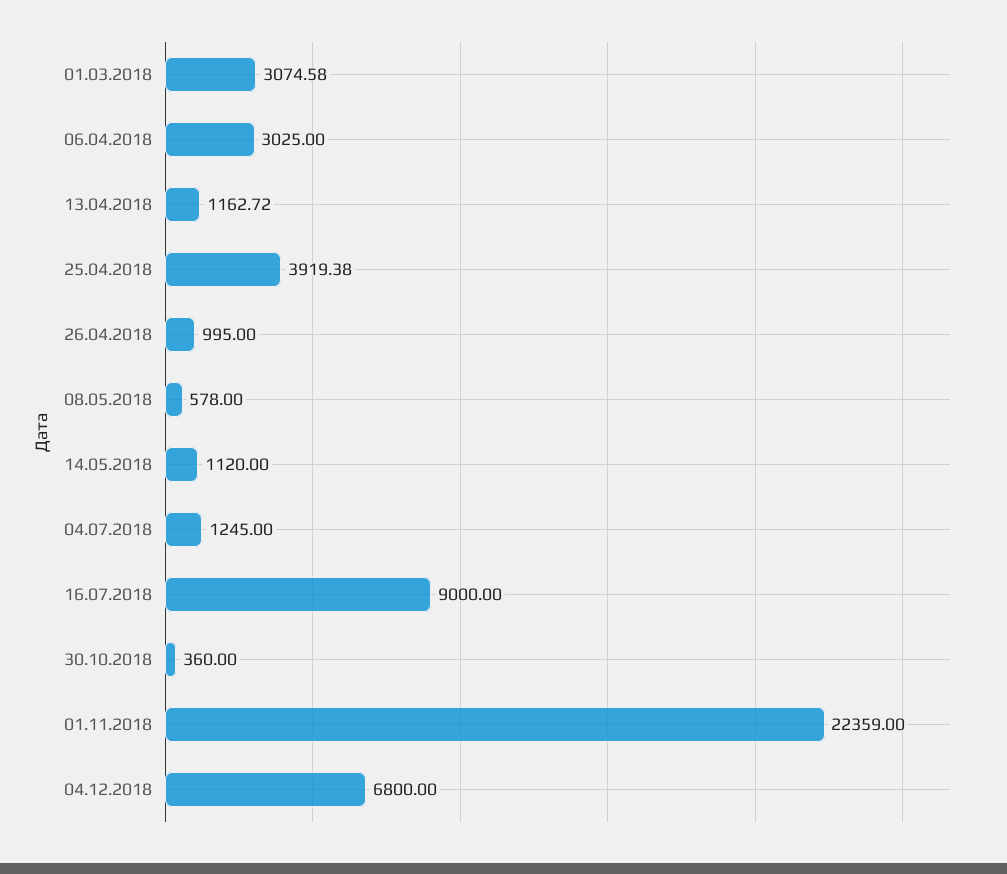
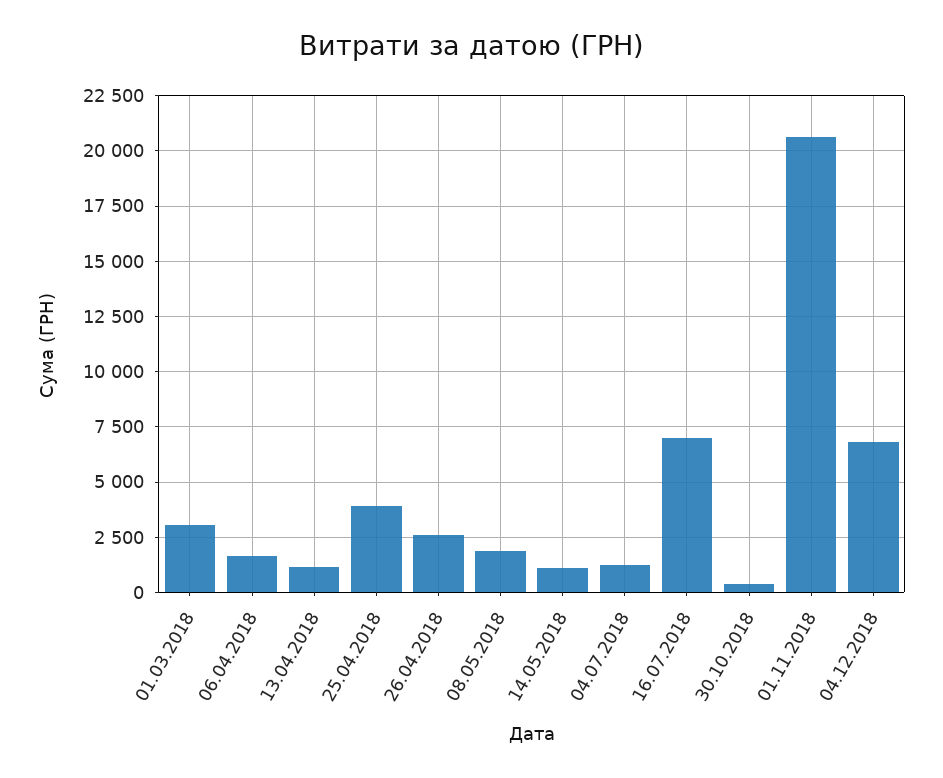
06.04.2018: 3025 -> 1500
26.04.2018: 995 -> 2500
08.05.2018: 578 -> 2000
16.07.2018: 9000 -> 7000
01.11.2018: 22359 -> 20500

